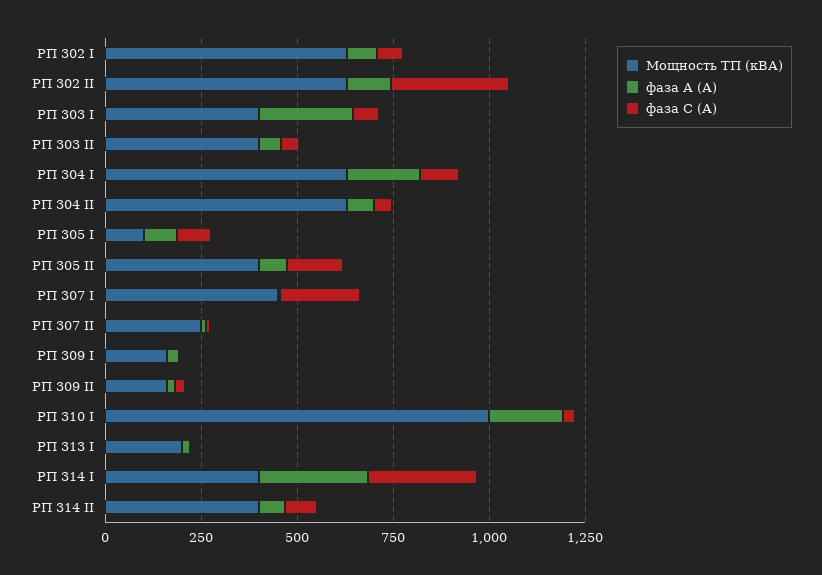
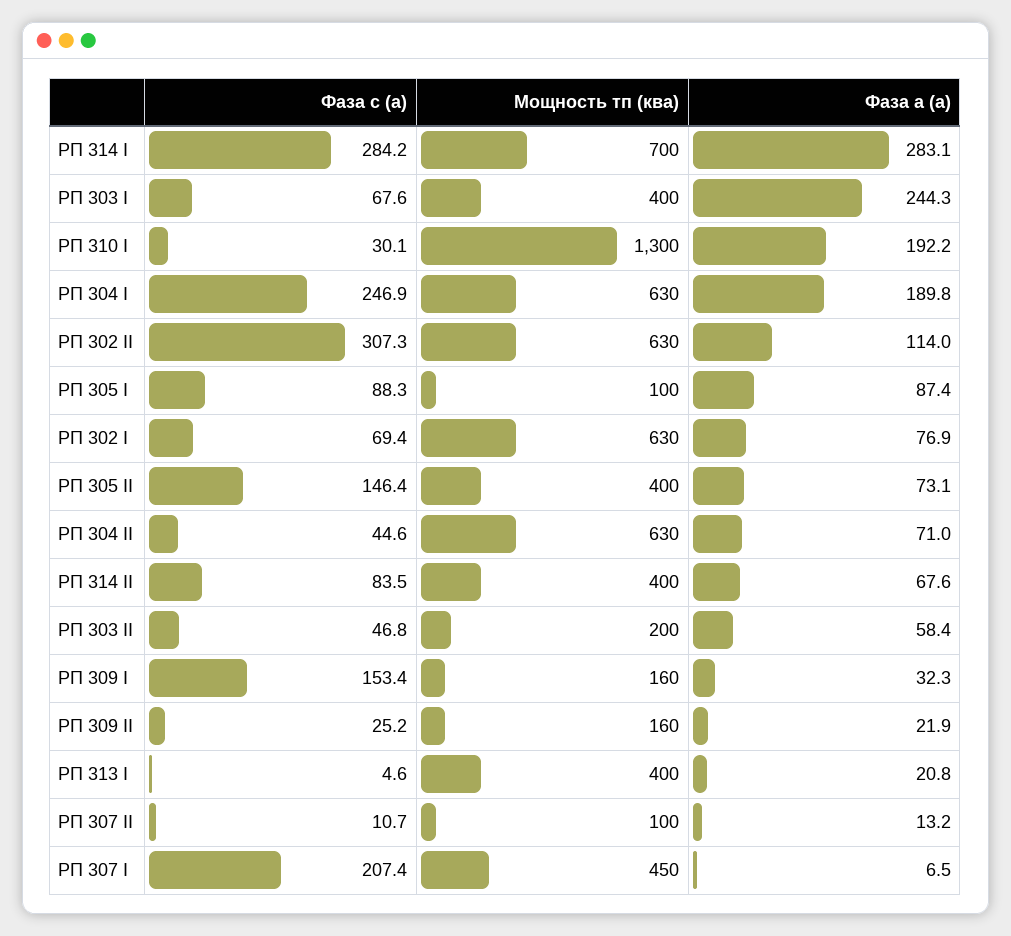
Мощность ТП (кВА), РП 303 II: 400 -> 200
фаза С (А), РП 304 I: 100 -> 246.9
Мощность ТП (кВА), РП 307 II: 250 -> 100
фаза С (А), РП 309 I: 0 -> 153.4
Мощность ТП (кВА), РП 310 I: 1000 -> 1300
Мощность ТП (кВА), РП 313 I: 200 -> 400
Мощность ТП (кВА), РП 314 I: 400 -> 700

